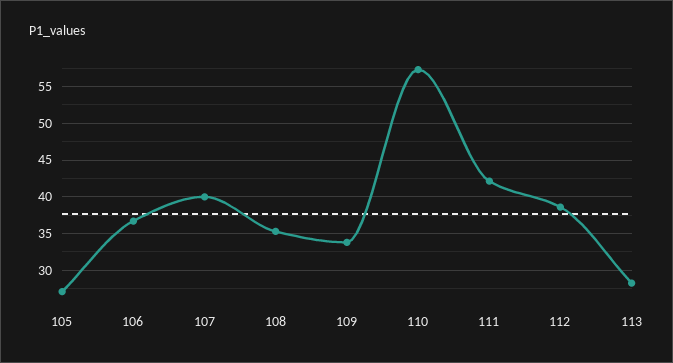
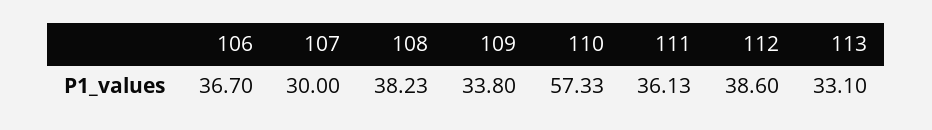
105: 27 -> none
107: 40 -> 30
108: 35 -> 38.23
111: 42 -> 36.13
113: 28 -> 33.1

